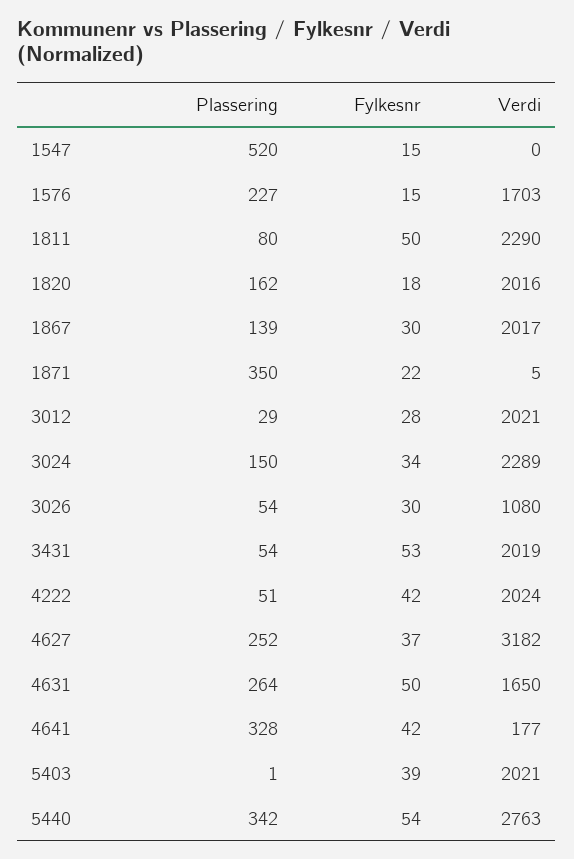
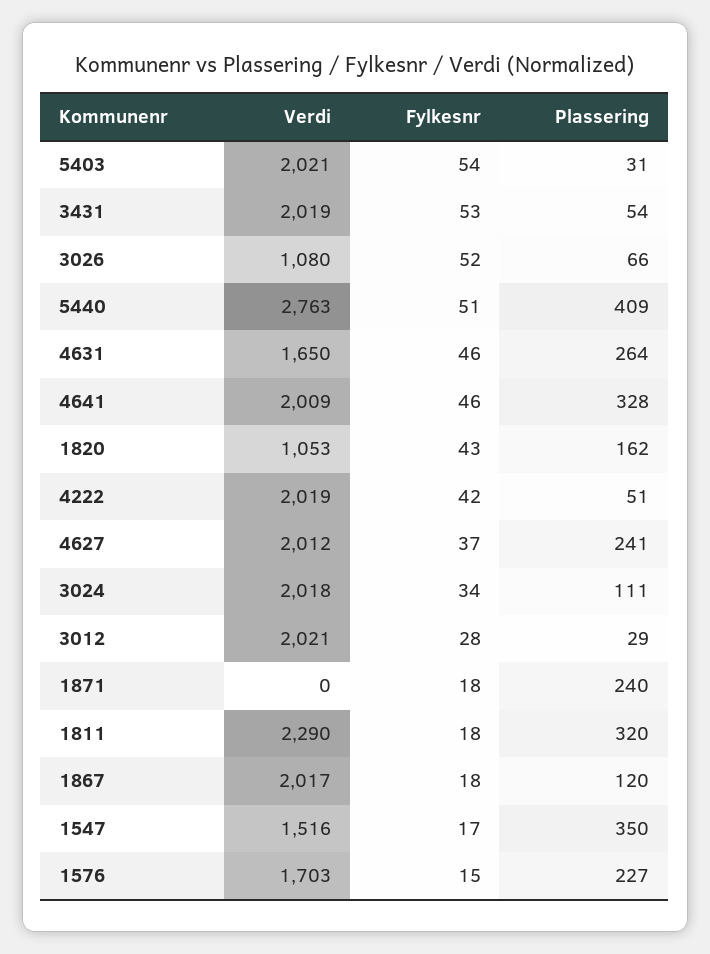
Plassering, 1547: 520 -> 350
Fylkesnr, 1547: 15 -> 17
Verdi, 1547: 0 -> 1516
Plassering, 1811: 80 -> 320
Fylkesnr, 1811: 50 -> 18
Fylkesnr, 1820: 18 -> 43
Verdi, 1820: 2016 -> 1053
Plassering, 1867: 139 -> 120
Fylkesnr, 1867: 30 -> 18
Plassering, 1871: 350 -> 240
Fylkesnr, 1871: 22 -> 18
Verdi, 1871: 5 -> 0
Plassering, 3024: 150 -> 111
Verdi, 3024: 2289 -> 2018
Plassering, 3026: 54 -> 66
Fylkesnr, 3026: 30 -> 52
Verdi, 4222: 2024 -> 2019
Plassering, 4627: 252 -> 241
Verdi, 4627: 3182 -> 2012
Fylkesnr, 4631: 50 -> 46
Fylkesnr, 4641: 42 -> 46
Verdi, 4641: 177 -> 2009
Plassering, 5403: 1 -> 31
Fylkesnr, 5403: 39 -> 54
Plassering, 5440: 342 -> 409
Fylkesnr, 5440: 54 -> 51

